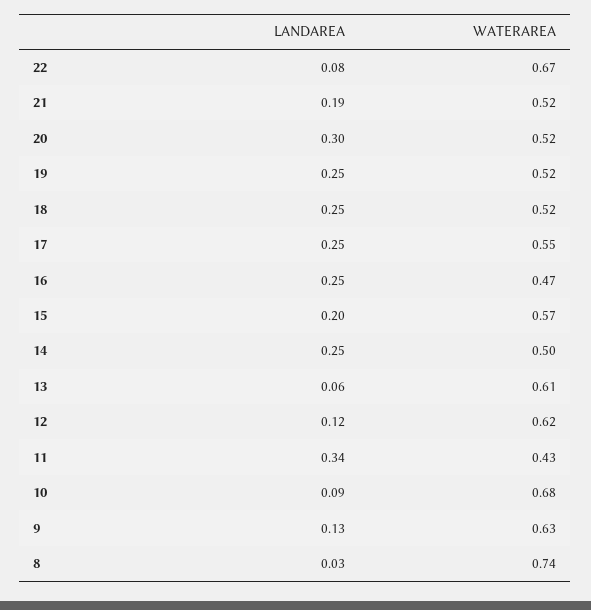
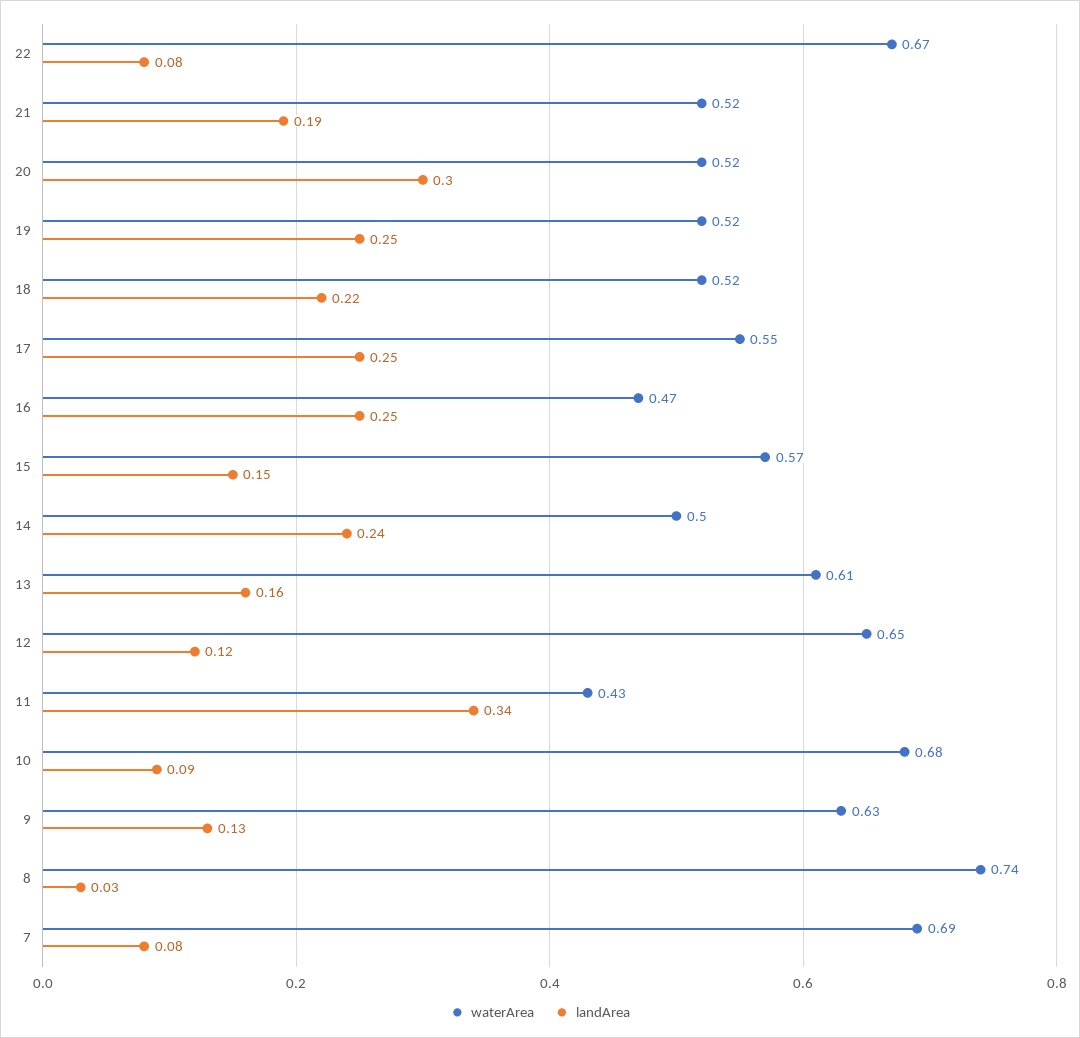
LANDAREA, 18: 0.25 -> 0.22
LANDAREA, 15: 0.2 -> 0.15
LANDAREA, 14: 0.25 -> 0.24
LANDAREA, 13: 0.06 -> 0.16
WATERAREA, 12: 0.62 -> 0.65
WATERAREA, 7: none -> 0.69
LANDAREA, 7: none -> 0.08

